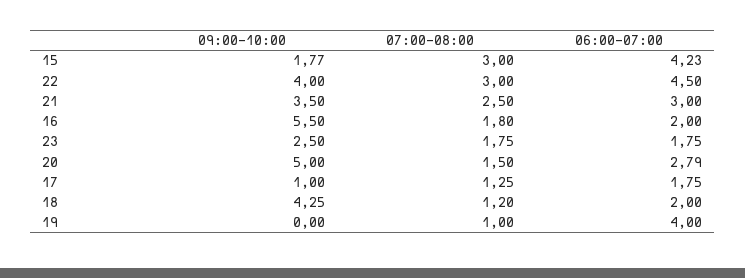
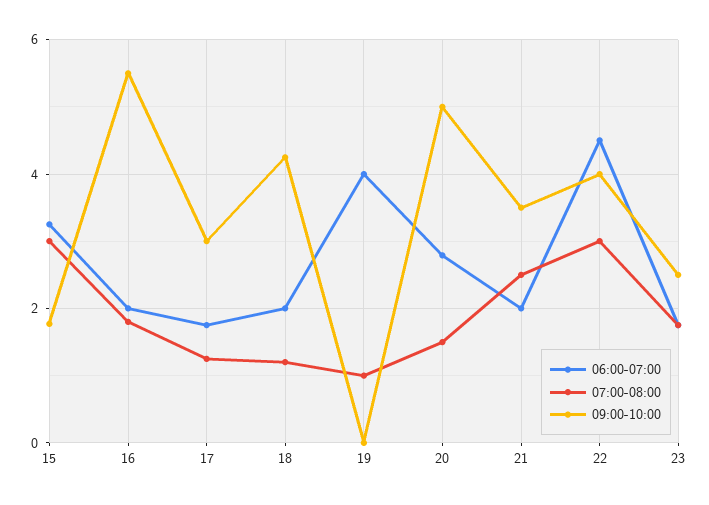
06:00-07:00, 15: 4.23 -> 3.2
06:00-07:00, 21: 3 -> 2
09:00-10:00, 17: 1 -> 3

